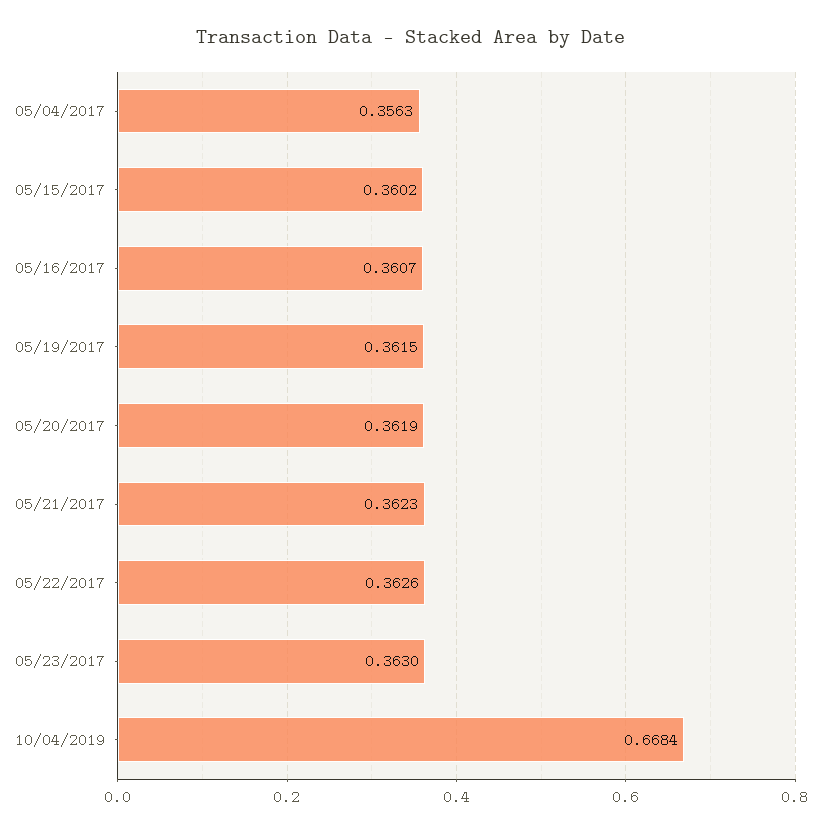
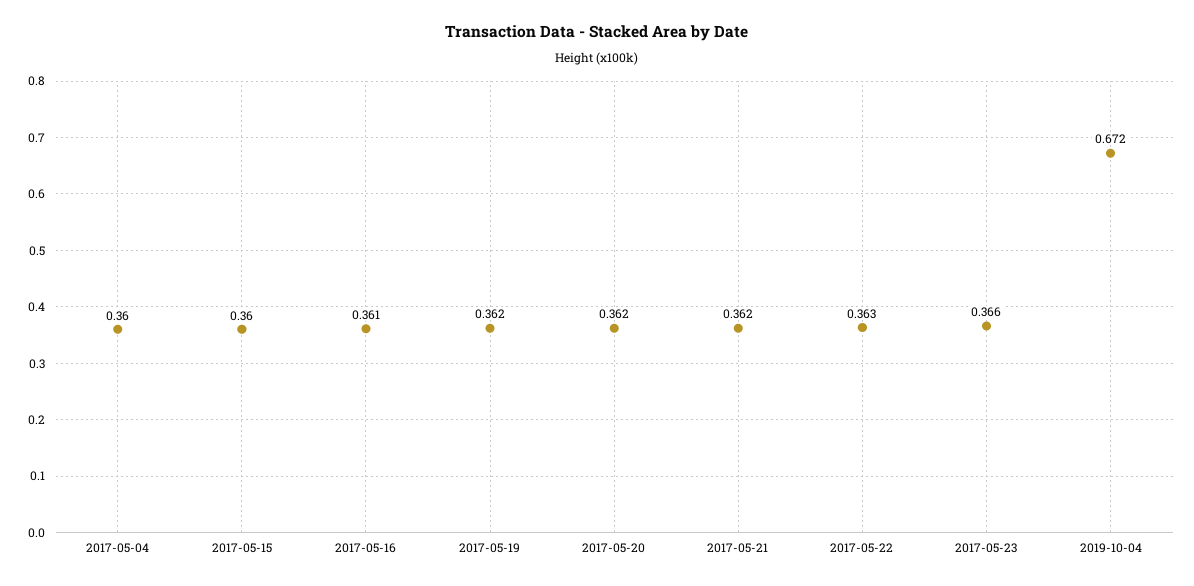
05/04/2017: 0.3563 -> 0.36
05/23/2017: 0.363 -> 0.366
10/04/2019: 0.6684 -> 0.672

